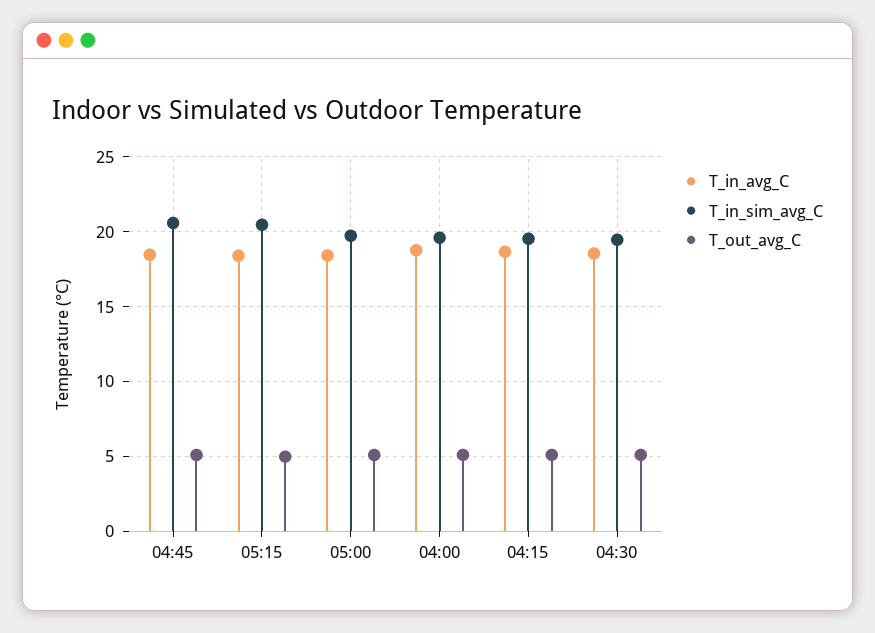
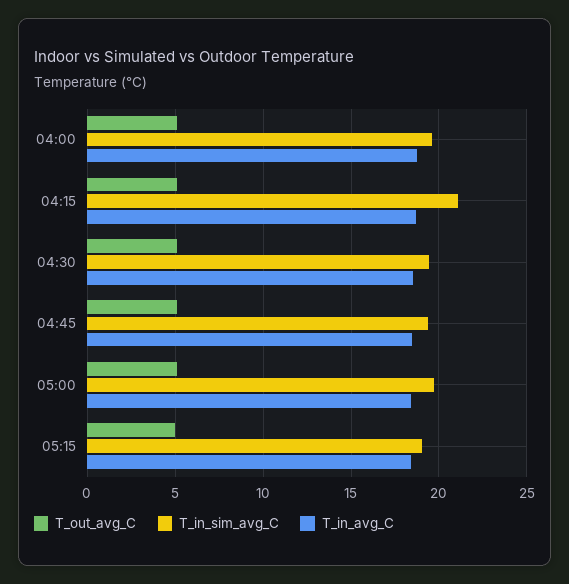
T_in_sim_avg_C, 04:45: 20.5 -> 19.5
T_in_sim_avg_C, 05:15: 20.5 -> 19
T_in_sim_avg_C, 04:15: 19.5 -> 21

